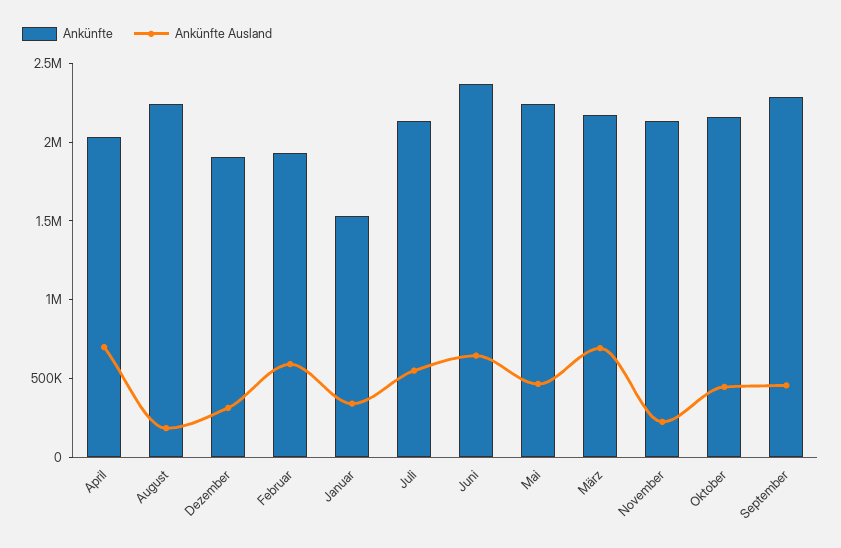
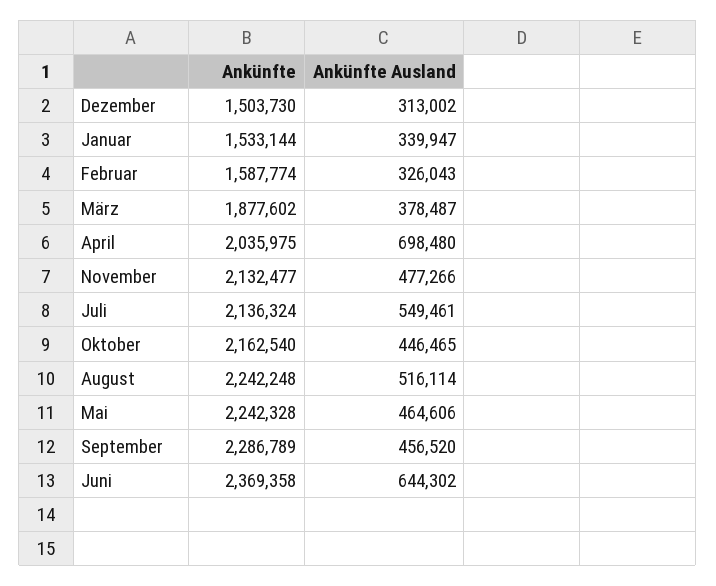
Ankünfte Ausland, August: 200000 -> 516114
Ankünfte, Dezember: 1900000 -> 1503730
Ankünfte, Februar: 1900000 -> 1587774
Ankünfte Ausland, Februar: 600000 -> 326043
Ankünfte, März: 2200000 -> 1877602
Ankünfte Ausland, März: 700000 -> 378487
Ankünfte Ausland, November: 200000 -> 477266

